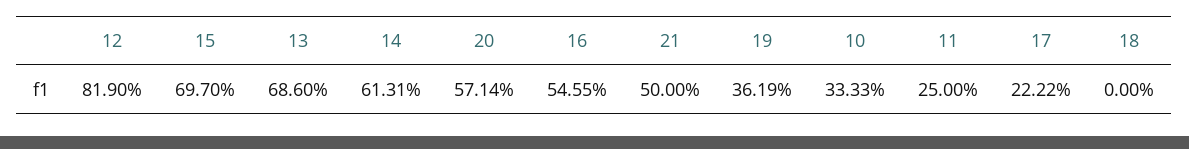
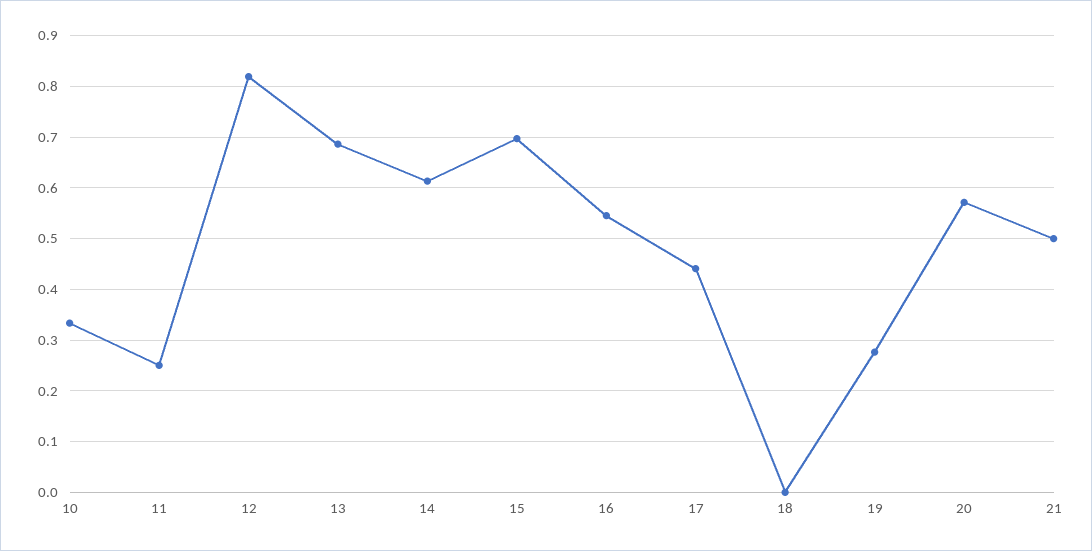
19: 0.3619 -> 0.28
17: 0.2222 -> 0.44

